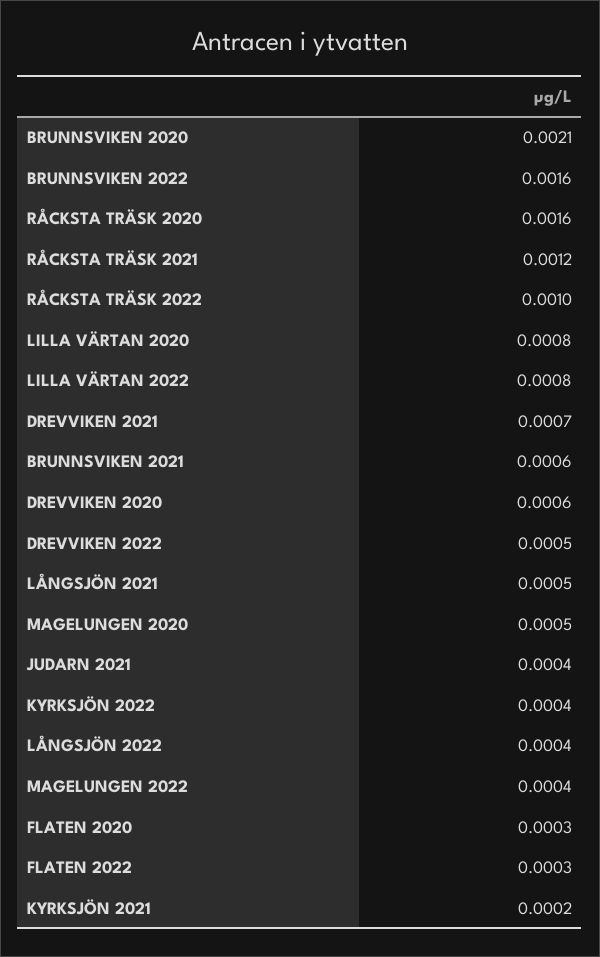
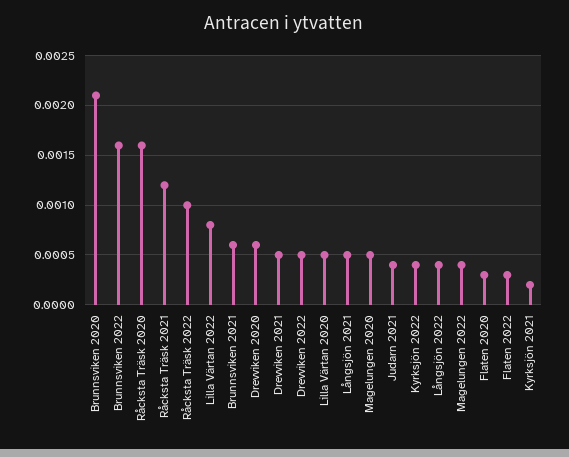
LILLA VÄRTAN 2020: 0.0008 -> 0.0005
DREVVIKEN 2021: 0.0007 -> 0.0005

